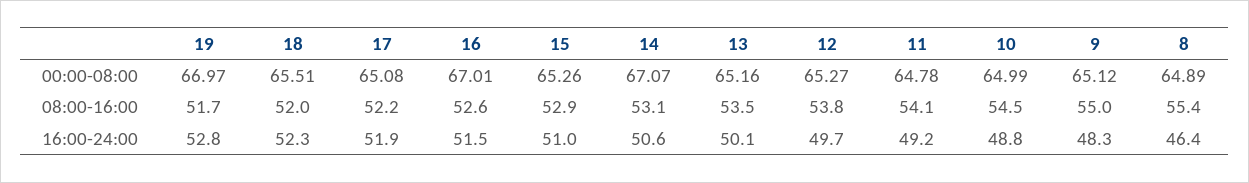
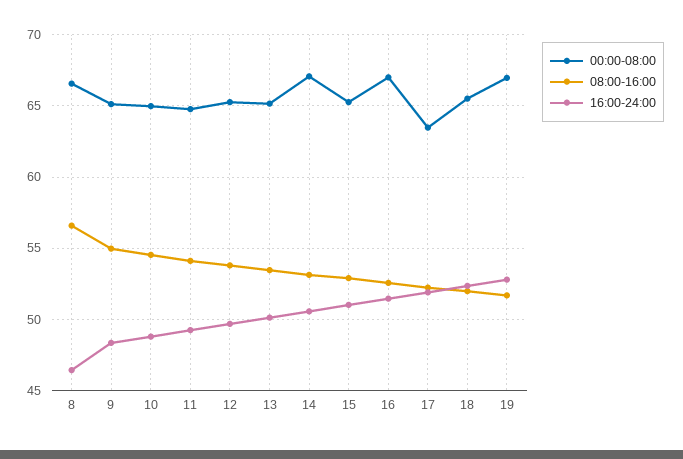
00:00-08:00, 17: 65.08 -> 63.5
00:00-08:00, 8: 64.89 -> 66.5
08:00-16:00, 8: 55.4 -> 56.5

